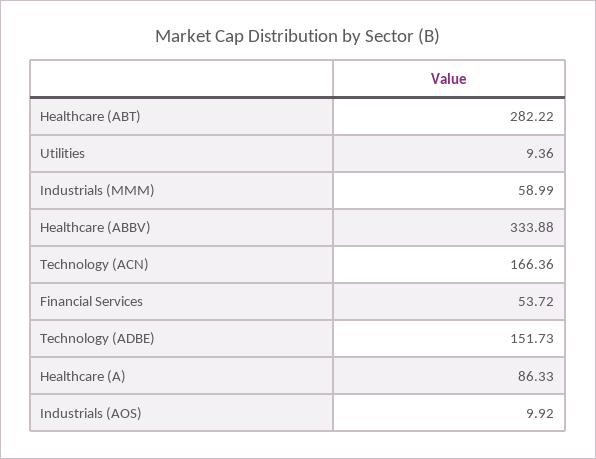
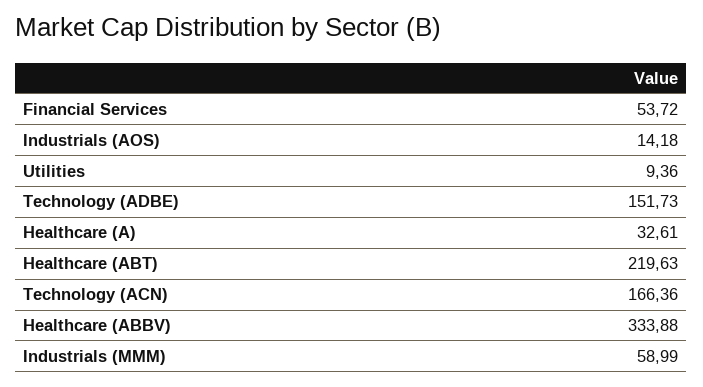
Healthcare (ABT): 282.22 -> 219.63
Healthcare (A): 86.33 -> 32.61
Industrials (AOS): 9.92 -> 14.18

